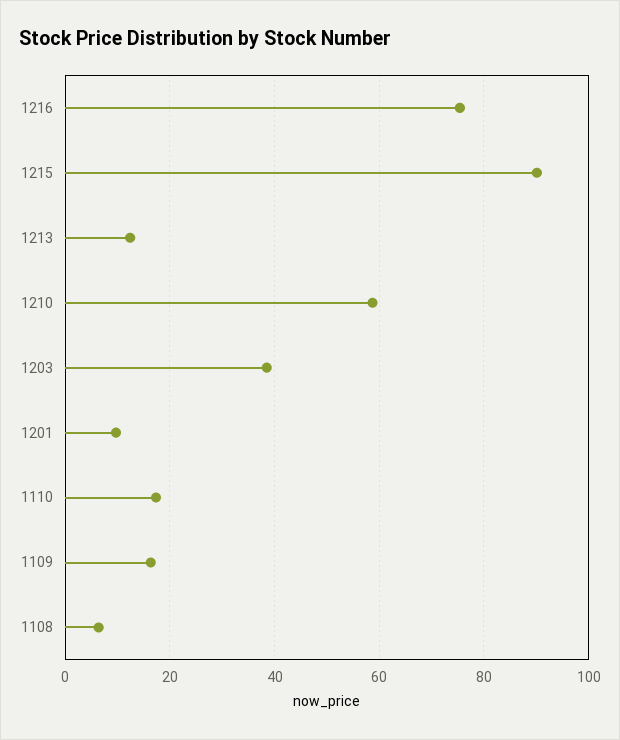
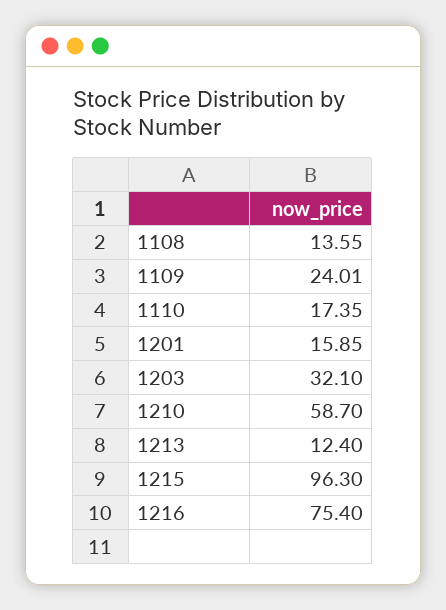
1215: 90 -> 96.3
1203: 38 -> 32.1
1201: 10 -> 15.85
1109: 16 -> 24.01
1108: 6 -> 13.55

